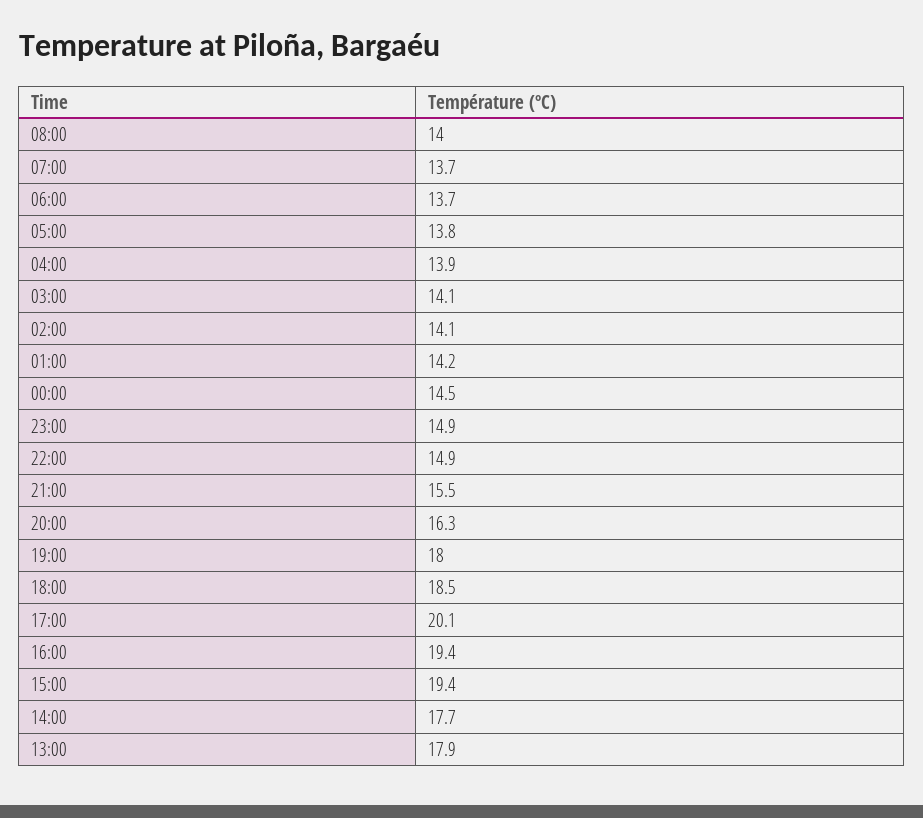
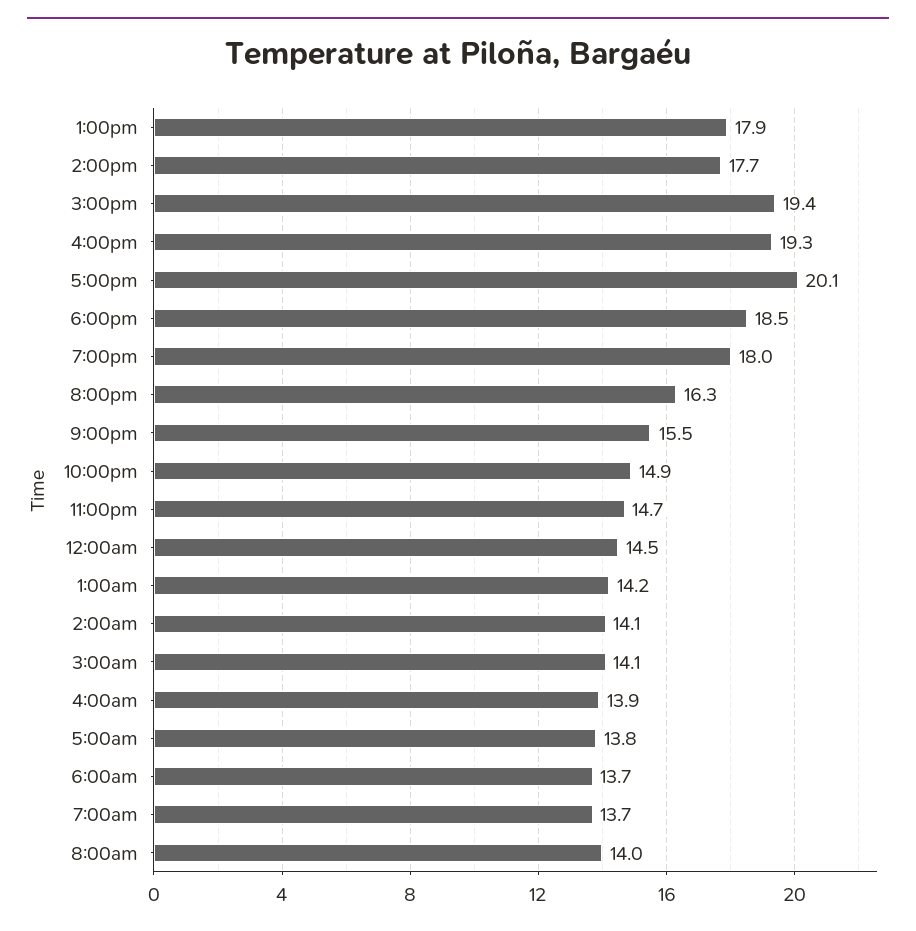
23:00: 14.9 -> 14.7
16:00: 19.4 -> 19.3

